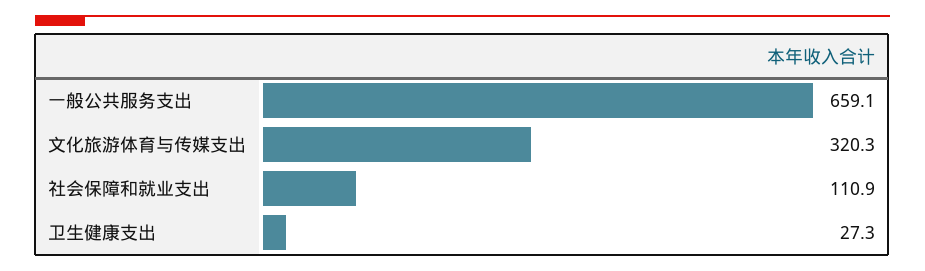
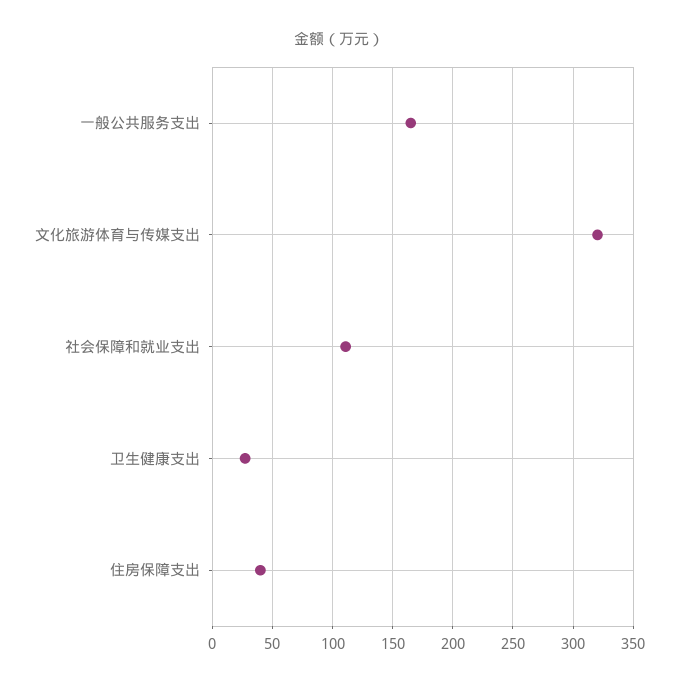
一般公共服务支出: 659.1 -> 165
住房保障支出: none -> 40

